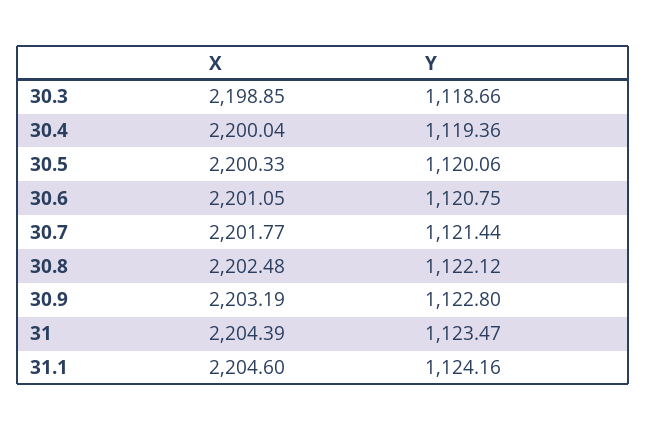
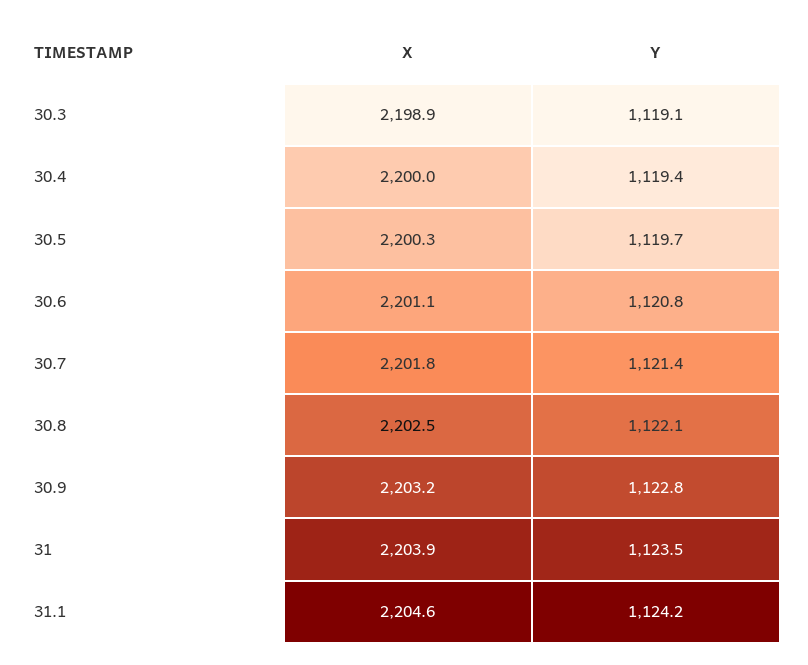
Y, 30.3: 1118.66 -> 1119.1
Y, 30.5: 1120.06 -> 1119.7
X, 31: 2204.39 -> 2203.9

